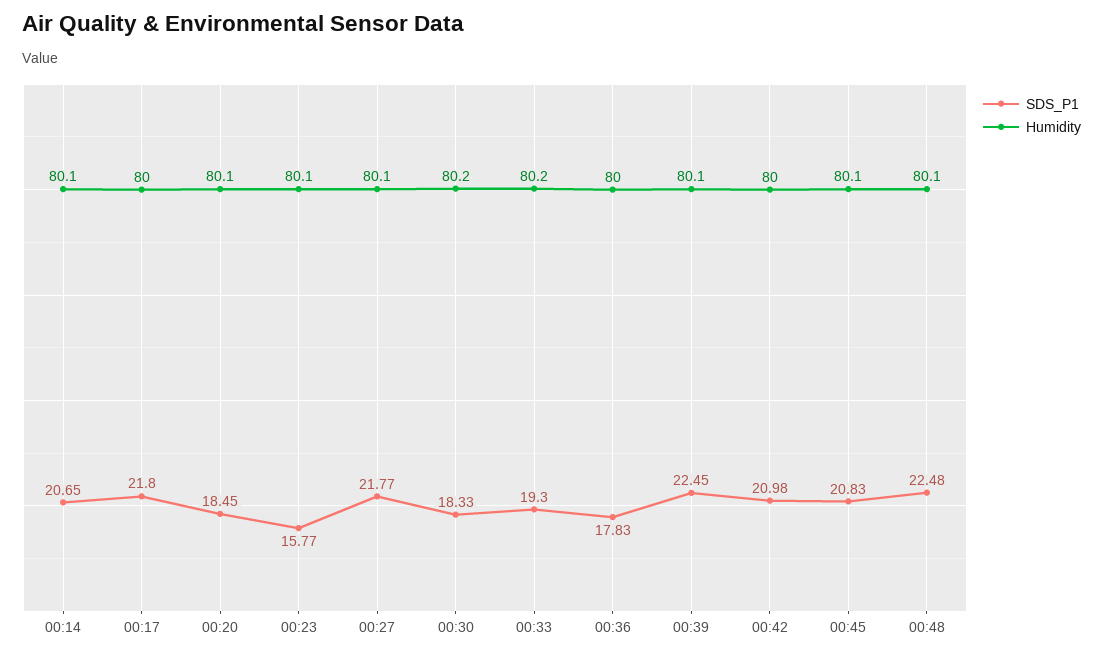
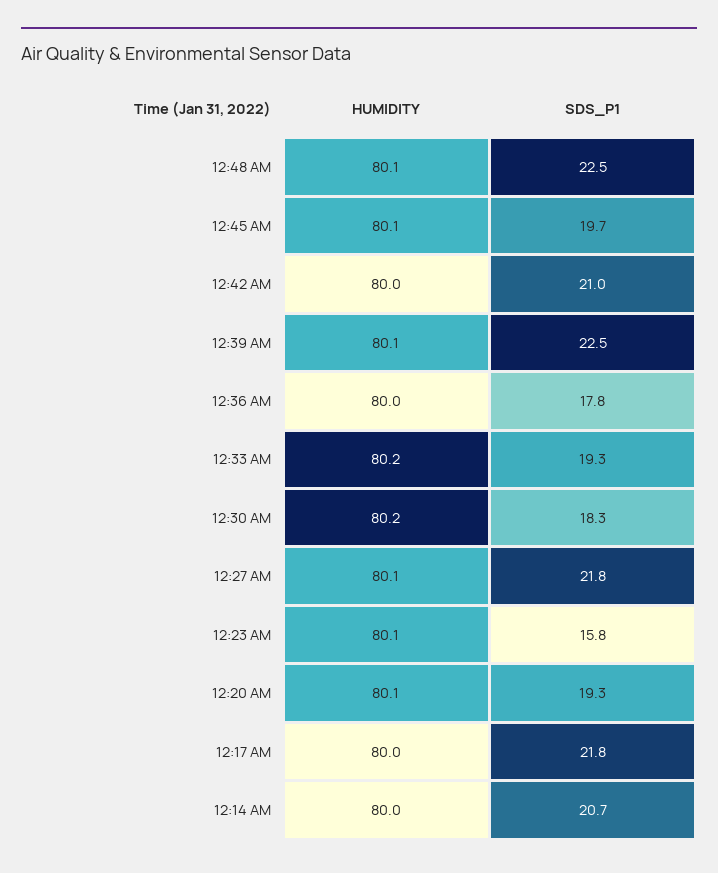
Humidity, 00:14: 80.1 -> 80
SDS_P1, 00:20: 18.45 -> 19.3
SDS_P1, 00:45: 20.83 -> 19.7

